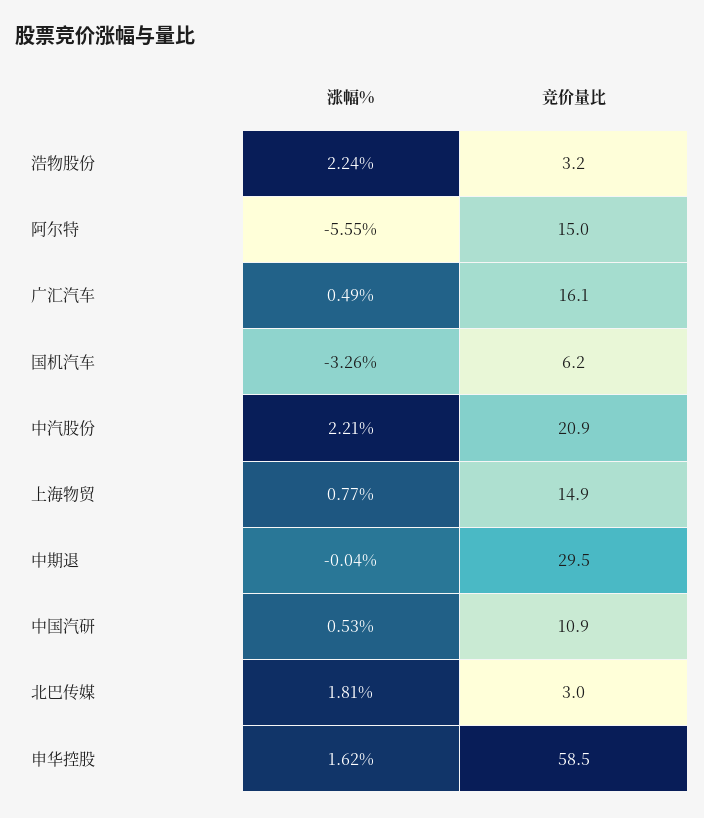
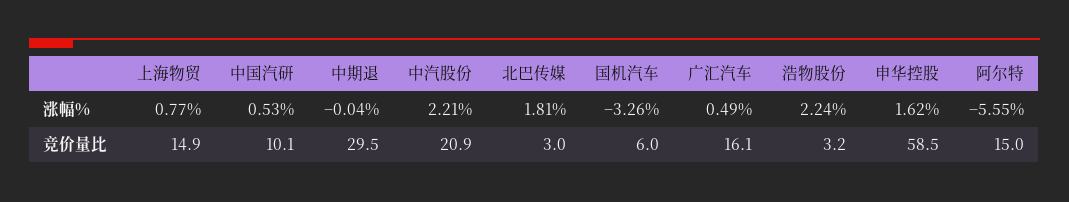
竞价量比, 国机汽车: 6.2 -> 6
竞价量比, 中国汽研: 10.9 -> 10.1

